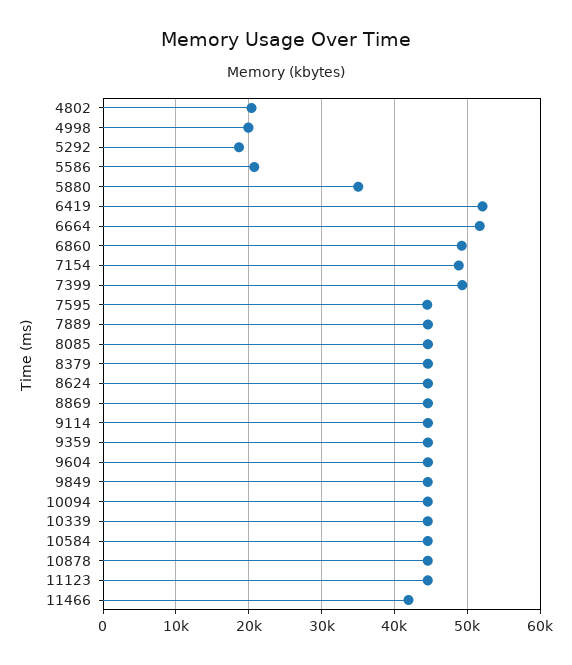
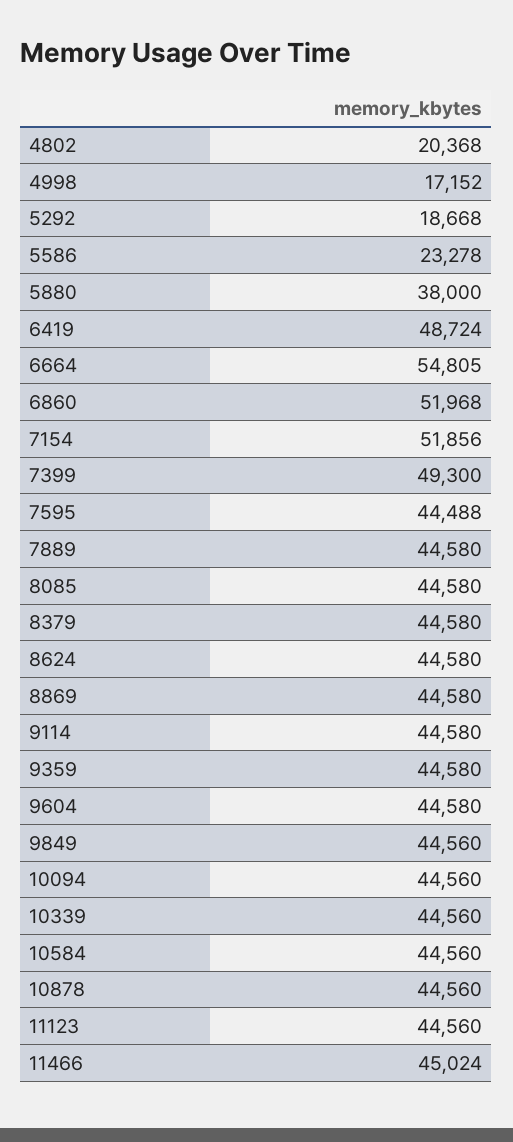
4998: 20000 -> 17152
5586: 21000 -> 23278
5880: 35000 -> 38000
6419: 52000 -> 48724
6664: 52000 -> 54805
6860: 49000 -> 51968
7154: 49000 -> 51856
11466: 42000 -> 45024

